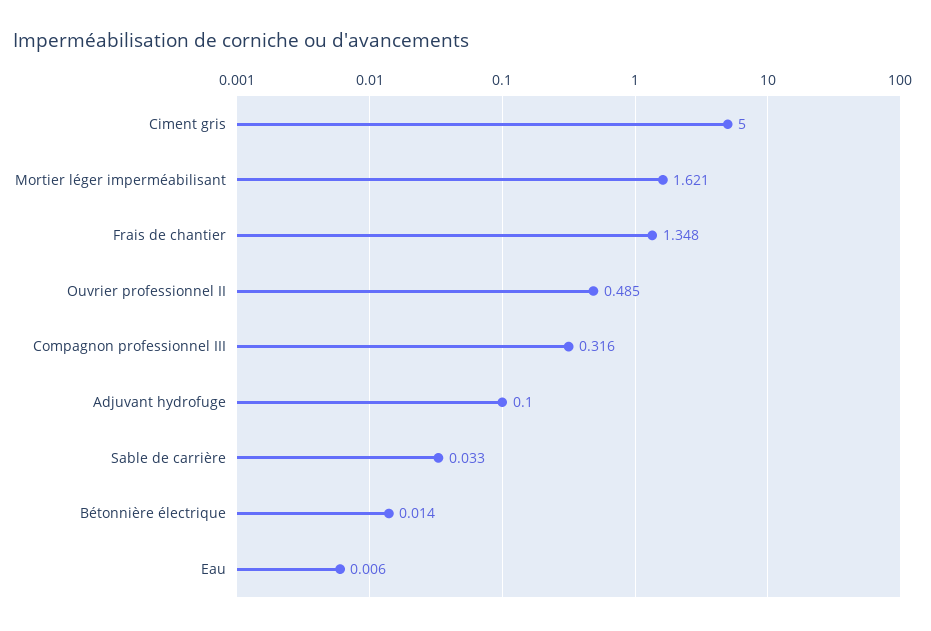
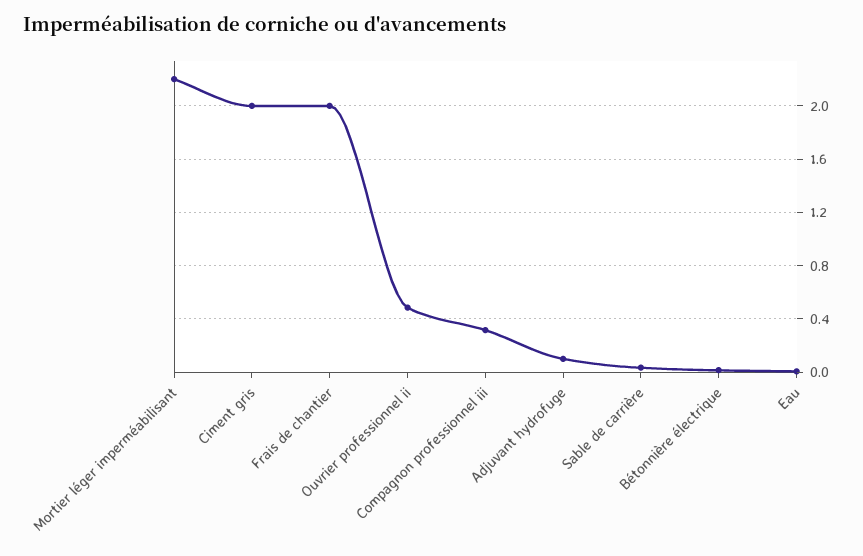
Ciment gris: 5 -> 2
Mortier léger imperméabilisant: 1.621 -> 2.2
Frais de chantier: 1.348 -> 2

